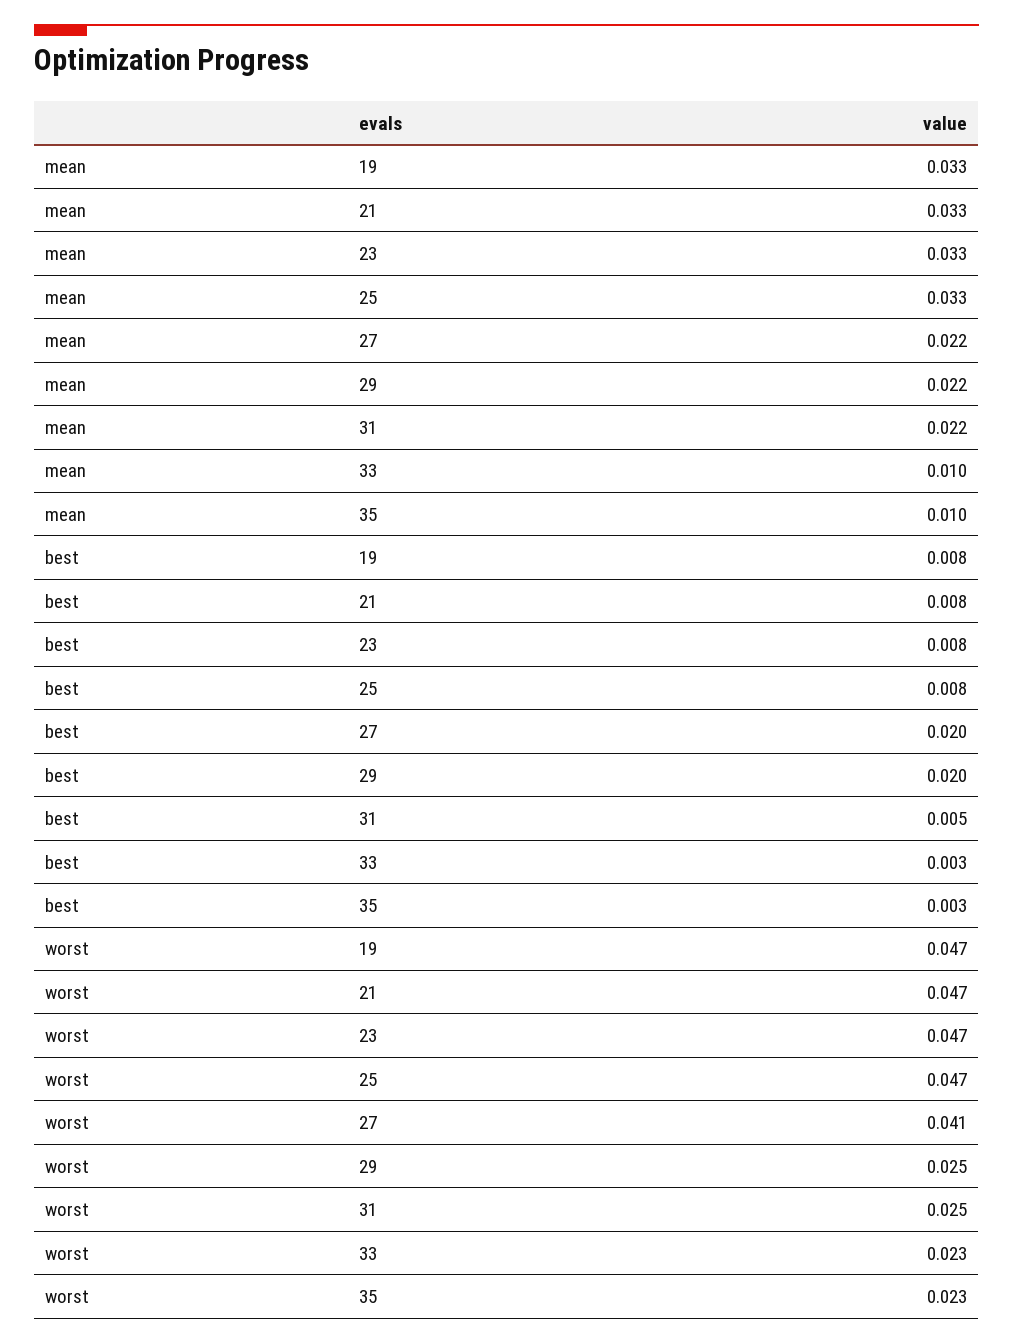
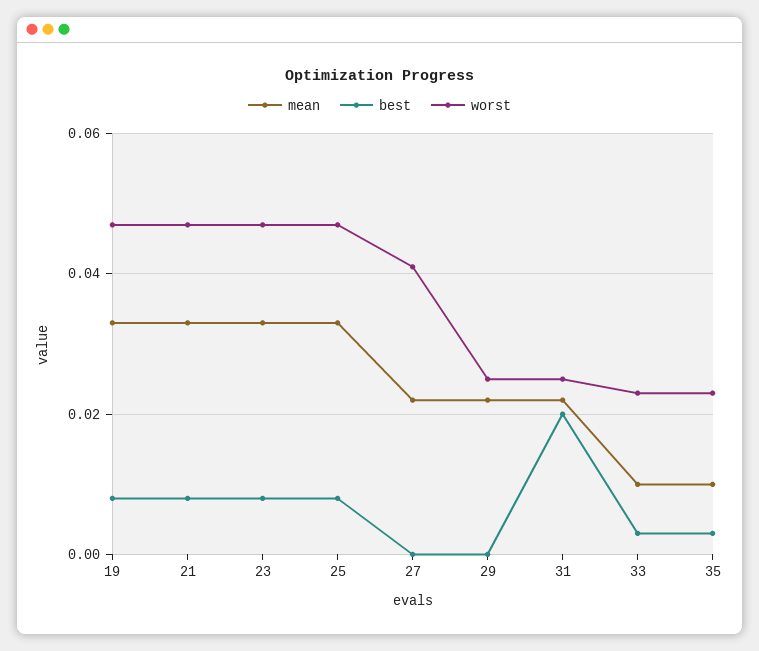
best, 27: 0.02 -> 0
best, 29: 0.02 -> 0
best, 31: 0.005 -> 0.02

